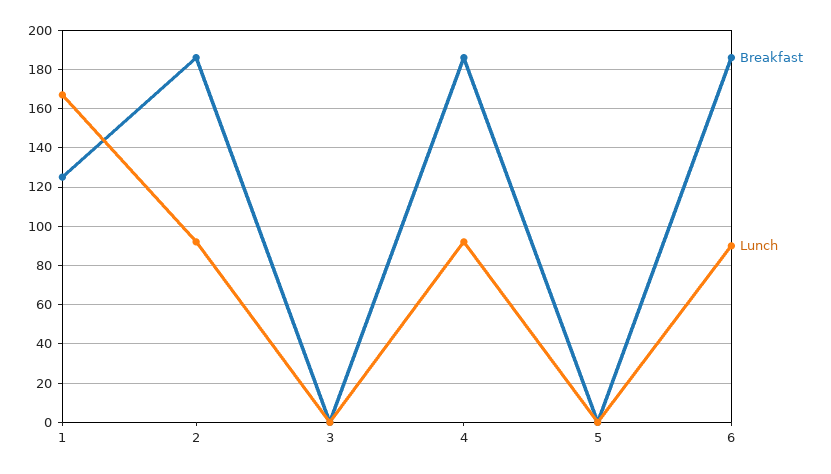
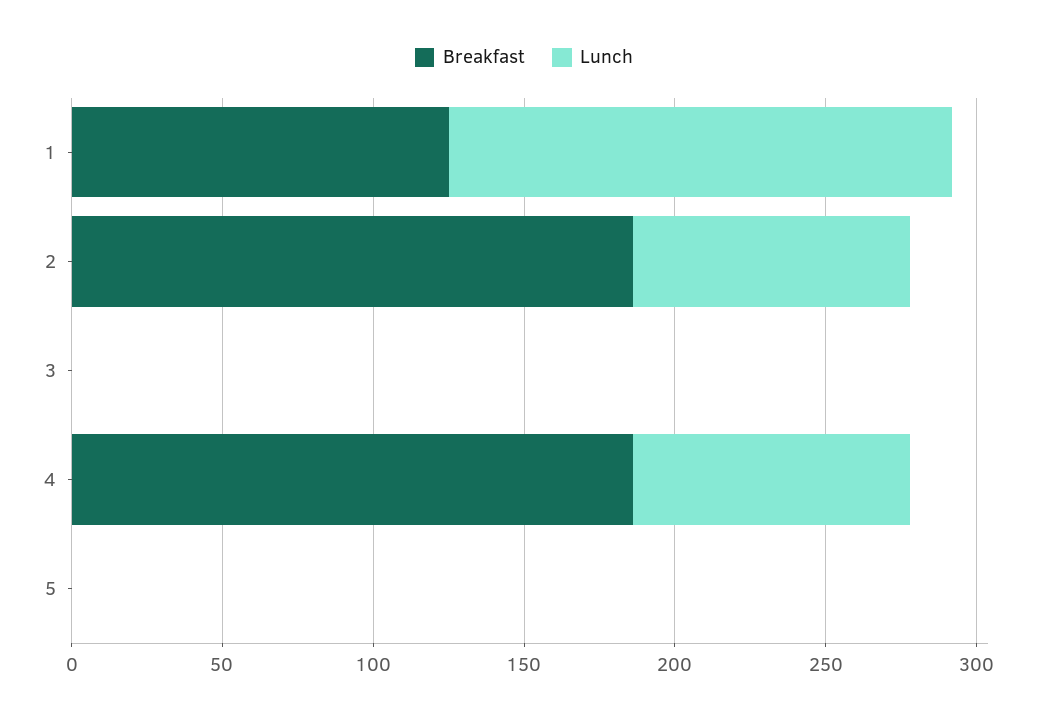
Breakfast, 6: 185 -> none
Lunch, 6: 90 -> none

